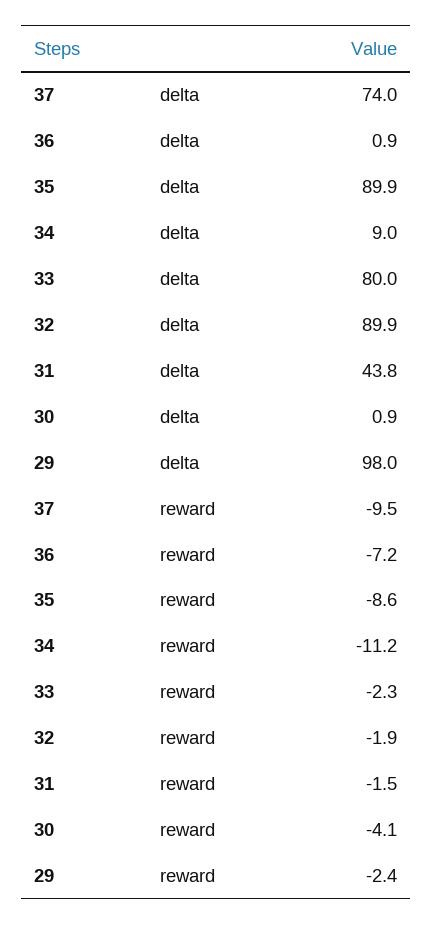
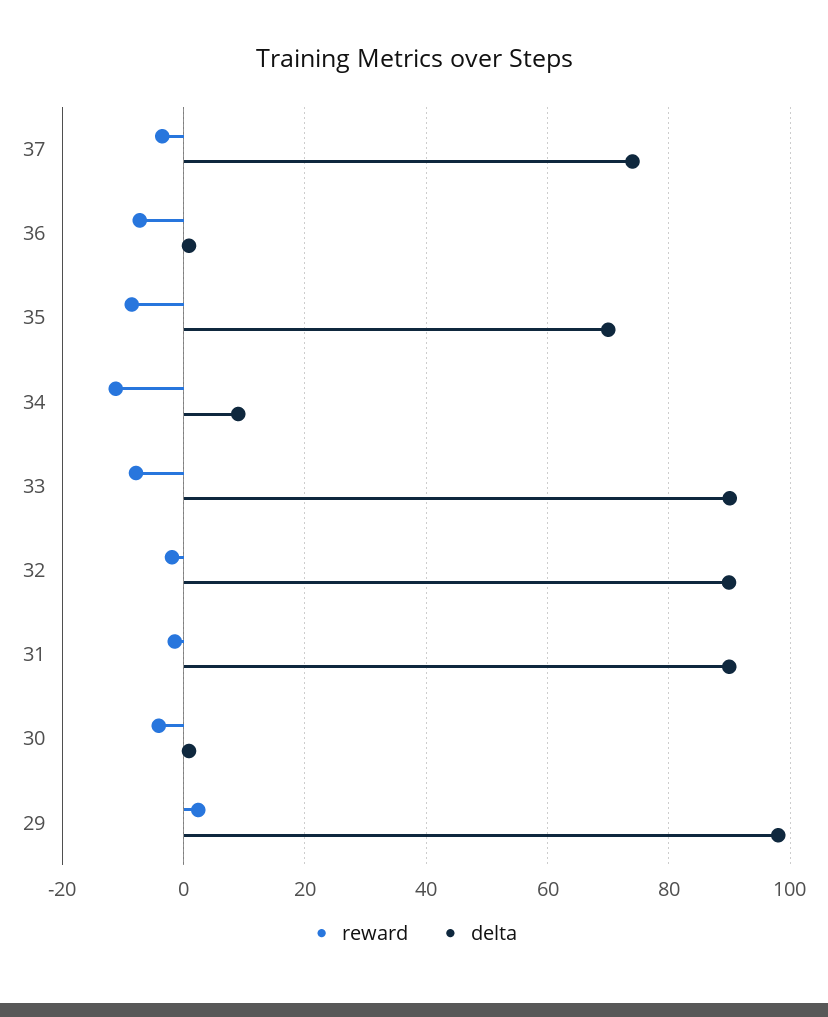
delta, 35: 89.9 -> 70
delta, 33: 80 -> 90
delta, 31: 43.8 -> 90
reward, 37: -9.5 -> -4
reward, 33: -2.3 -> -8
reward, 29: -2.4 -> 2

